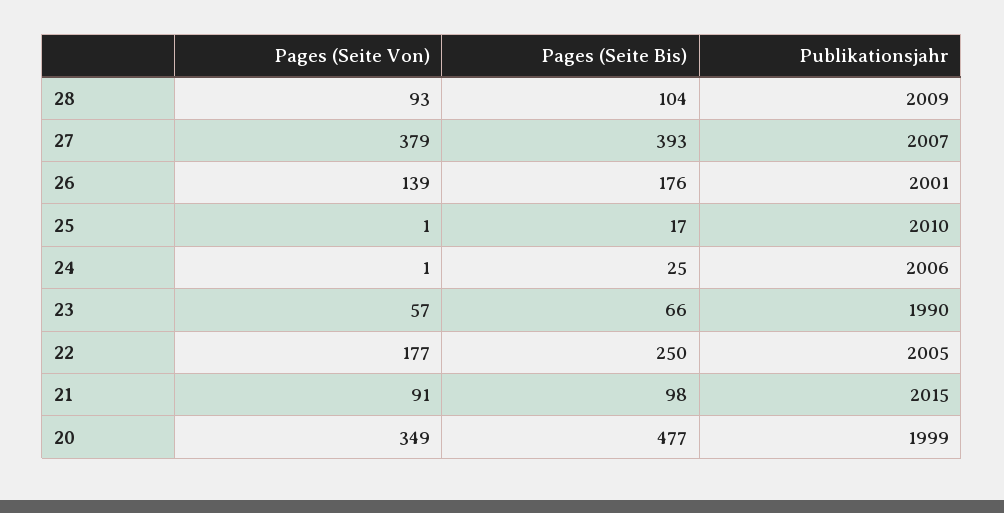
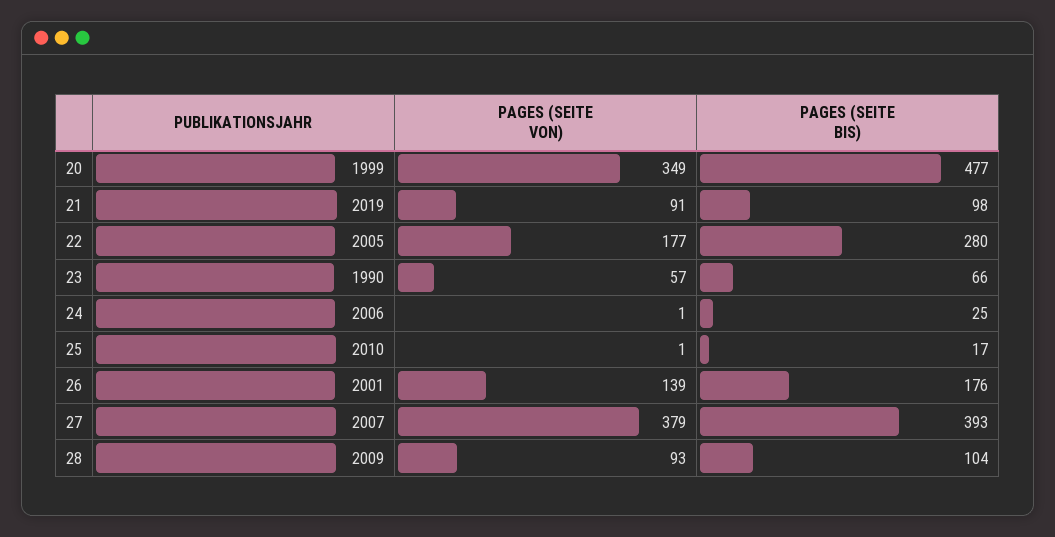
Pages (Seite Bis), 22: 250 -> 280
Publikationsjahr, 21: 2015 -> 2019

